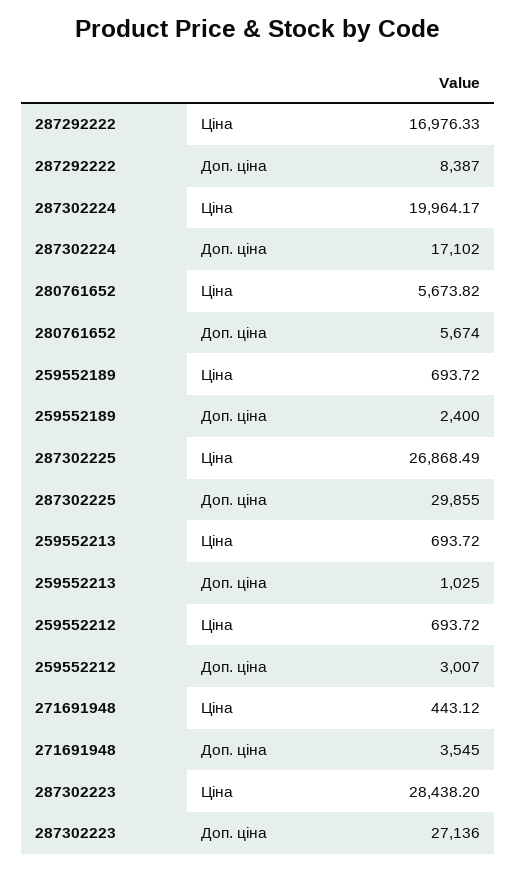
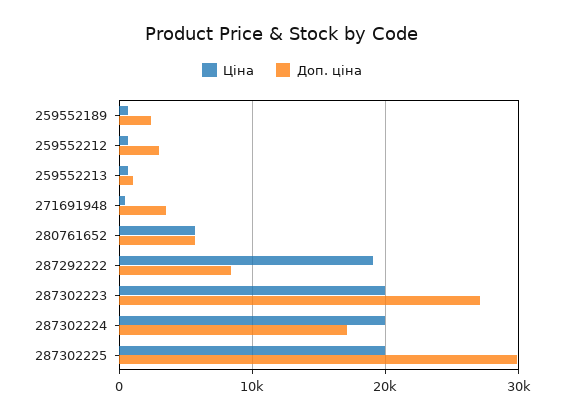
Ціна, 287292222: 16976.33 -> 19000
Ціна, 287302225: 26868.49 -> 20000
Ціна, 287302223: 28438.2 -> 20000

